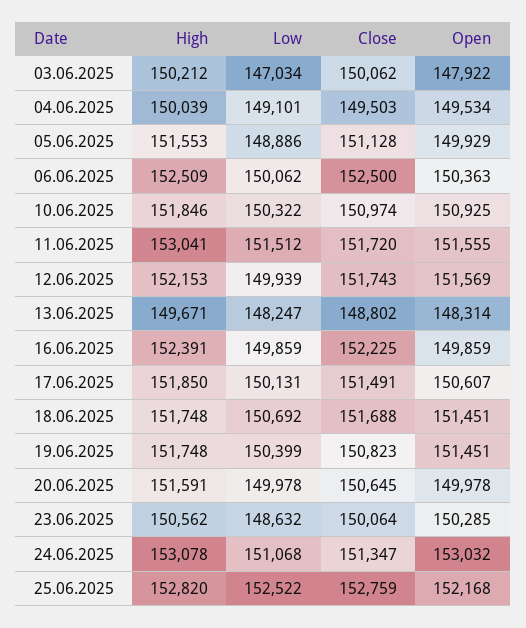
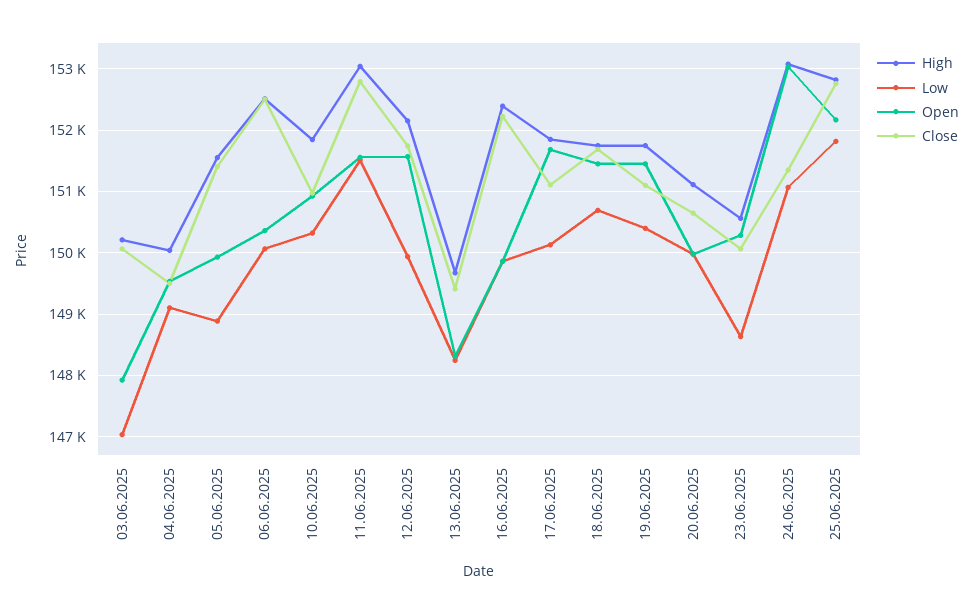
Close, 05.06.2025: 151128 -> 151400
Close, 11.06.2025: 151720 -> 152800
Close, 13.06.2025: 148802 -> 149400
Close, 17.06.2025: 151491 -> 151100
Open, 17.06.2025: 150607 -> 151700
Close, 19.06.2025: 150823 -> 151100
High, 20.06.2025: 151591 -> 151100
Low, 25.06.2025: 152522 -> 151800

